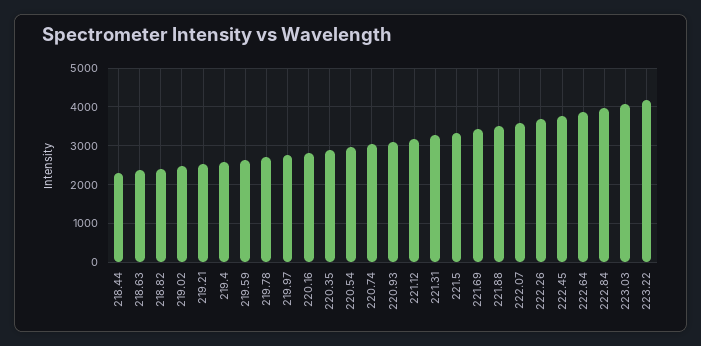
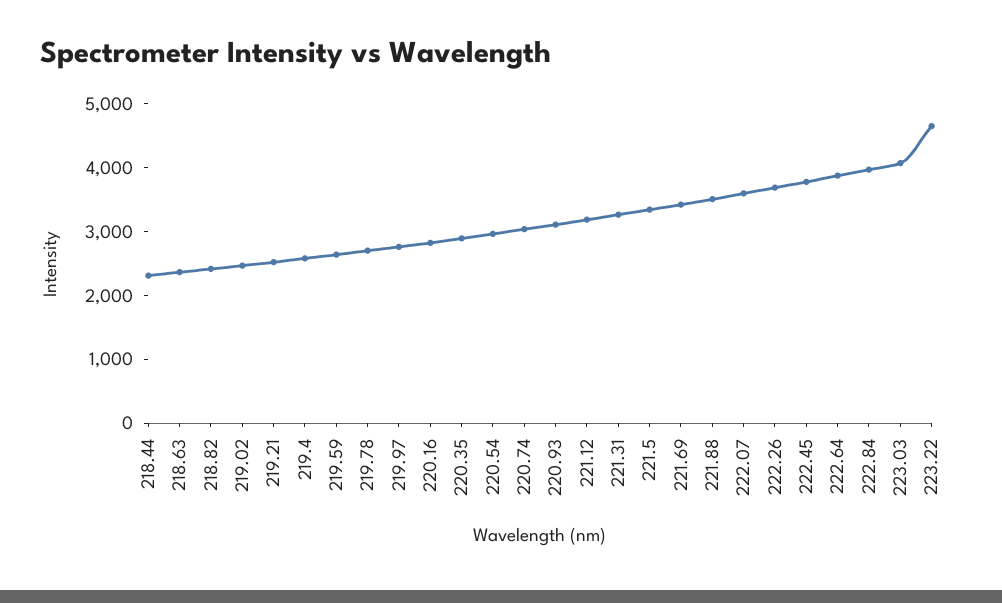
223.22: 4200 -> 4600

